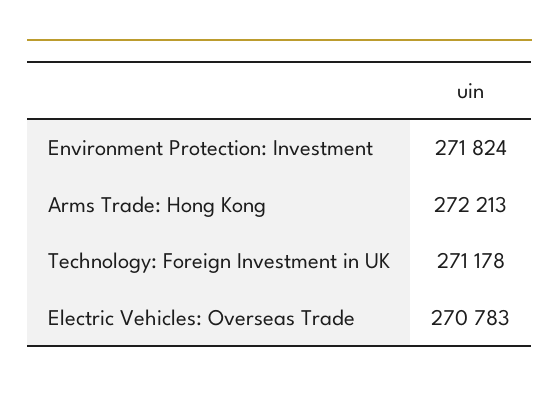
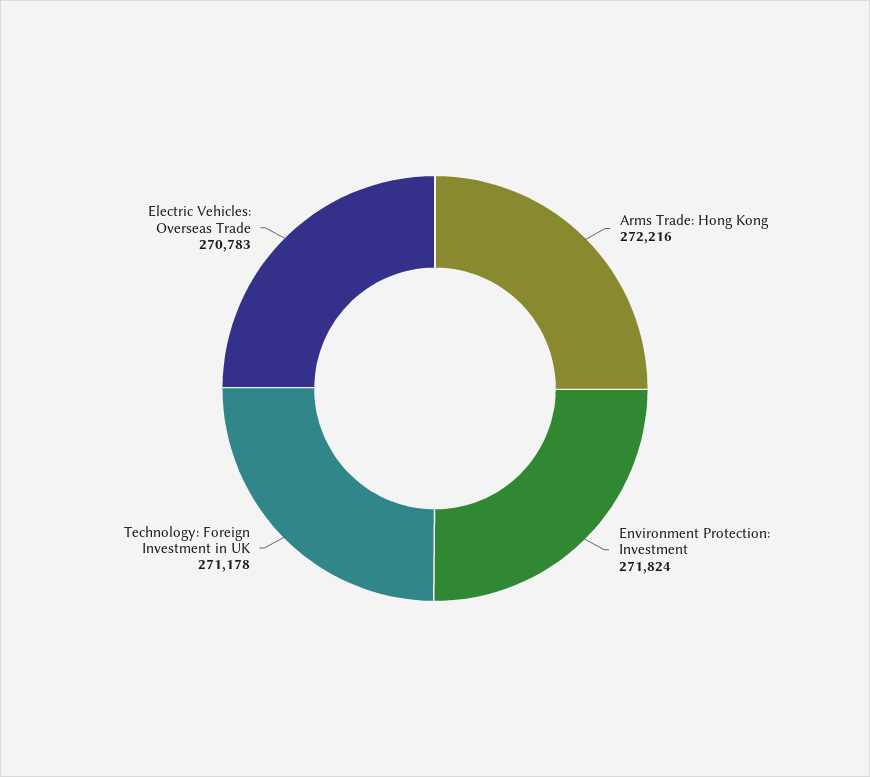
Arms Trade: Hong Kong: 272213 -> 272216

